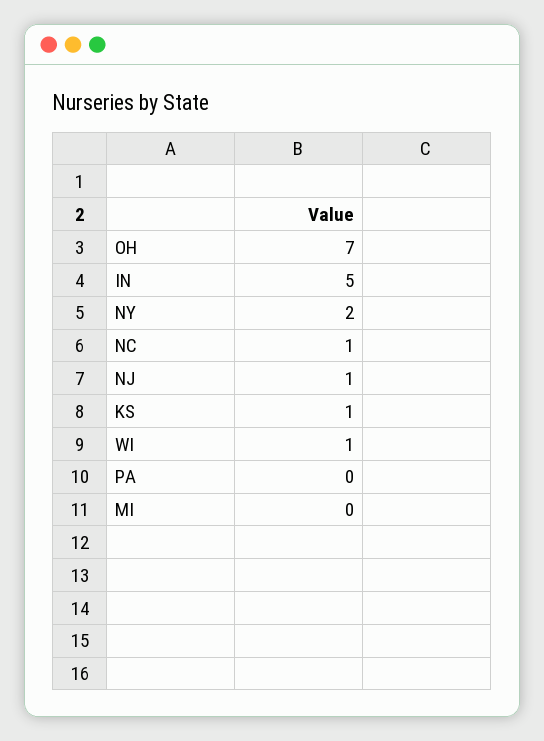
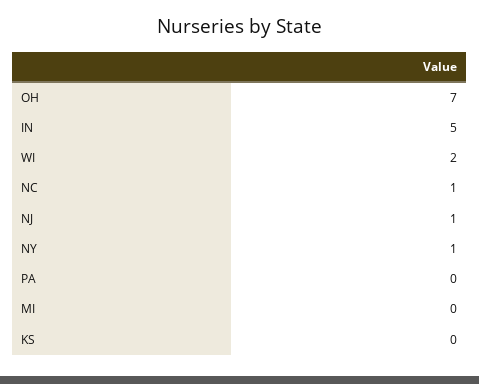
NY: 2 -> 1
KS: 1 -> 0
WI: 1 -> 2

